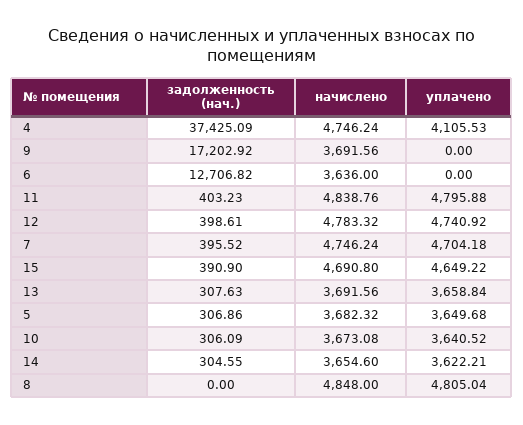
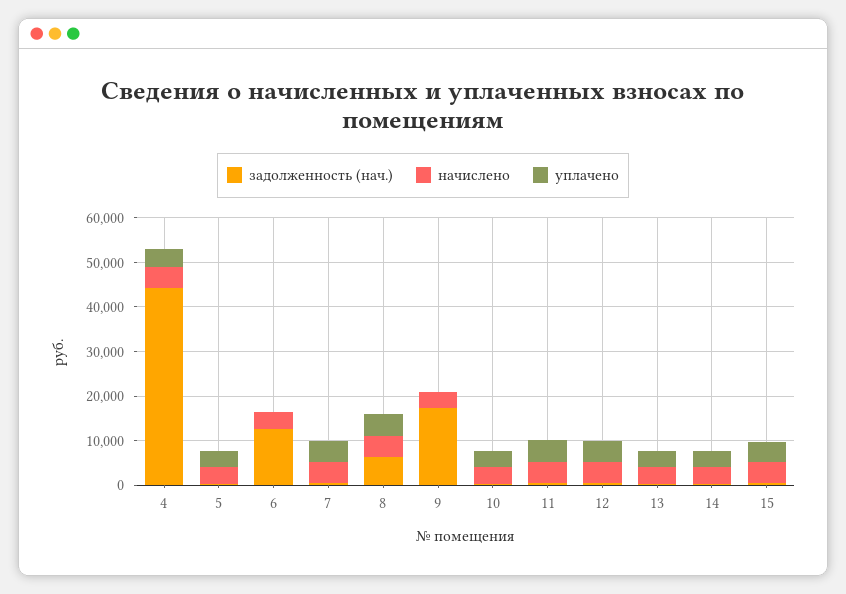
задолженность (нач.), 4: 37425.09 -> 44000
задолженность (нач.), 8: 0 -> 6000

